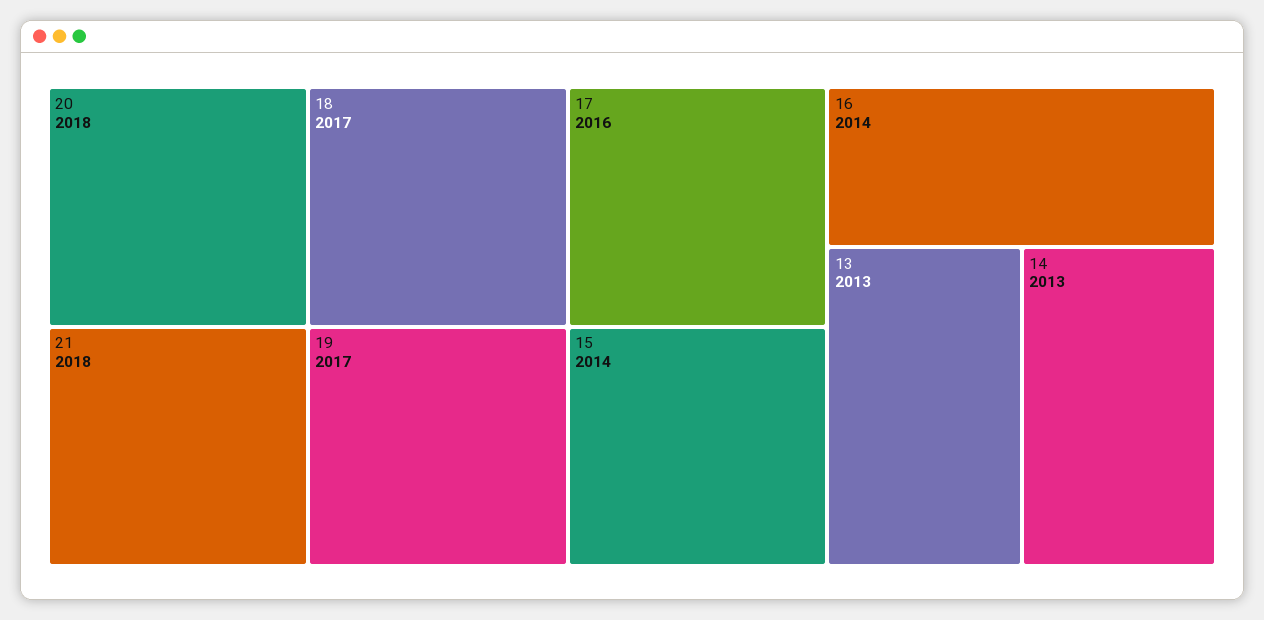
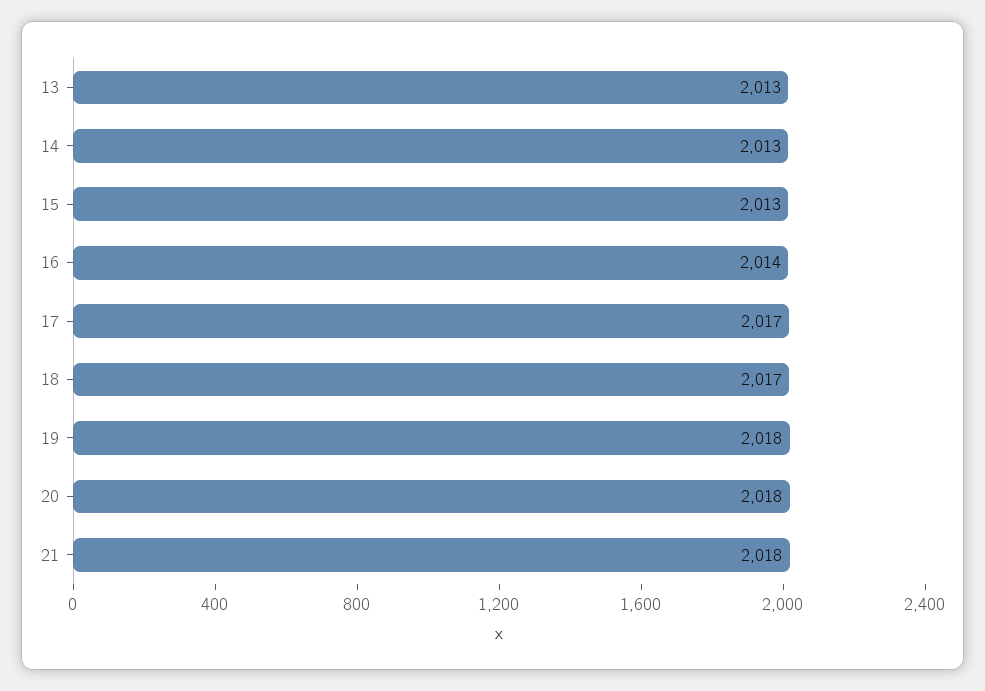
19: 2017 -> 2018
17: 2016 -> 2017
15: 2014 -> 2013

